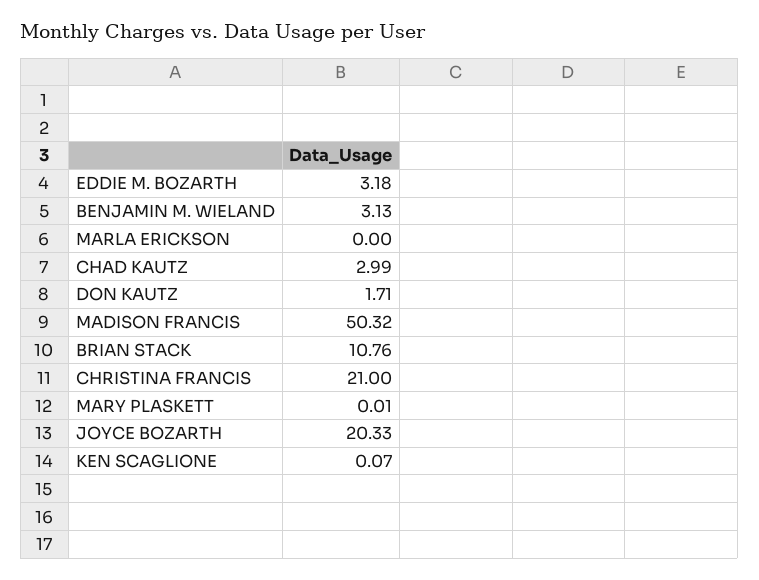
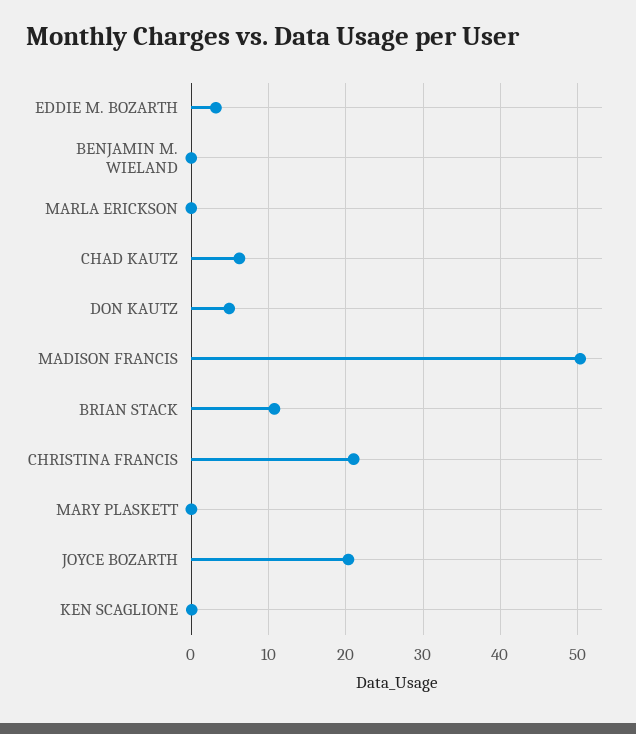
BENJAMIN M. WIELAND: 3.13 -> 0
CHAD KAUTZ: 2.99 -> 6
DON KAUTZ: 1.71 -> 5

